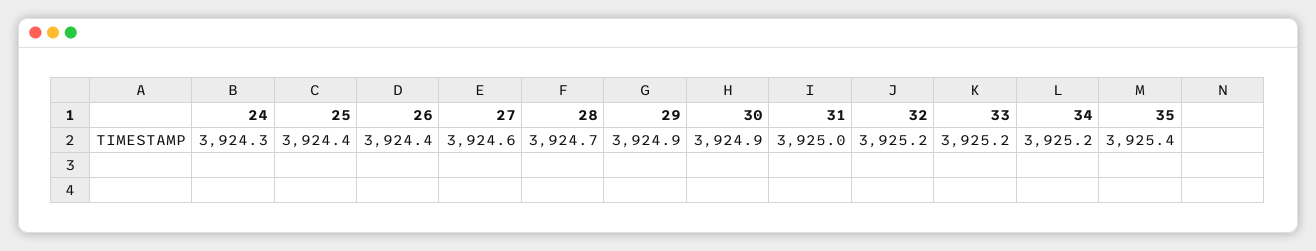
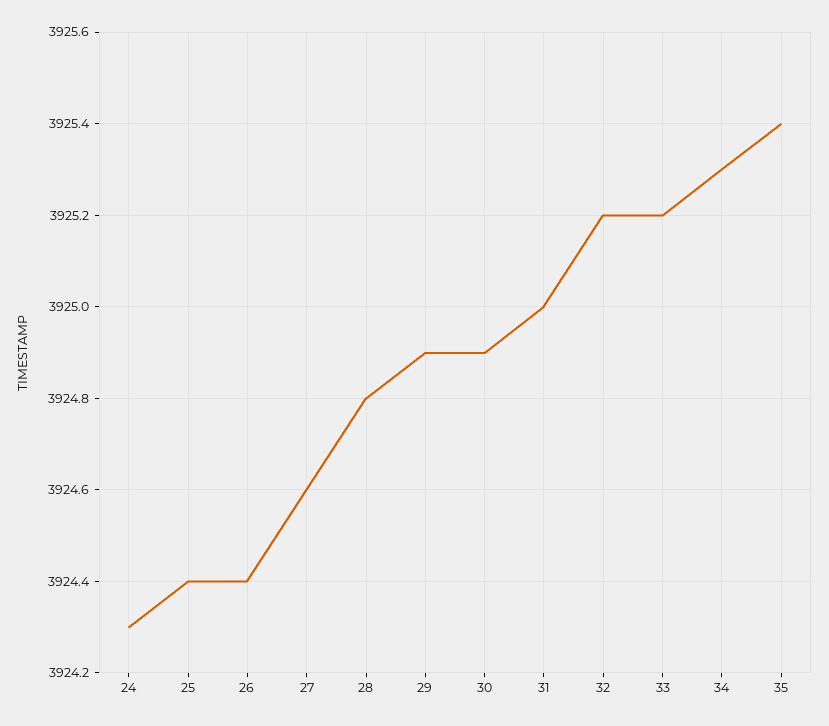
28: 3924.7 -> 3924.8
34: 3925.2 -> 3925.3

